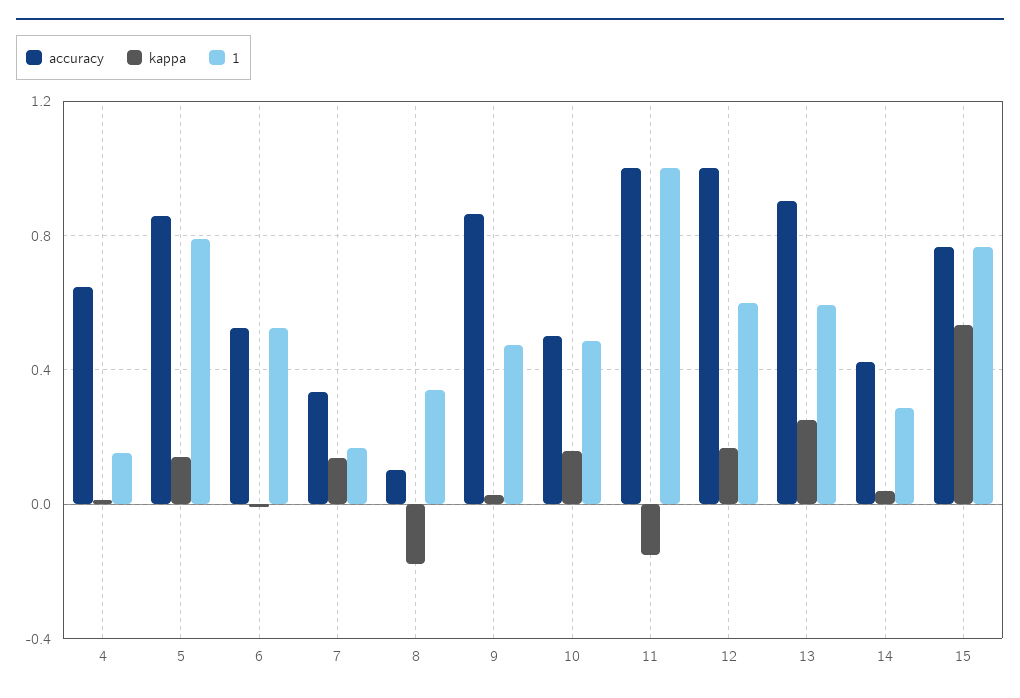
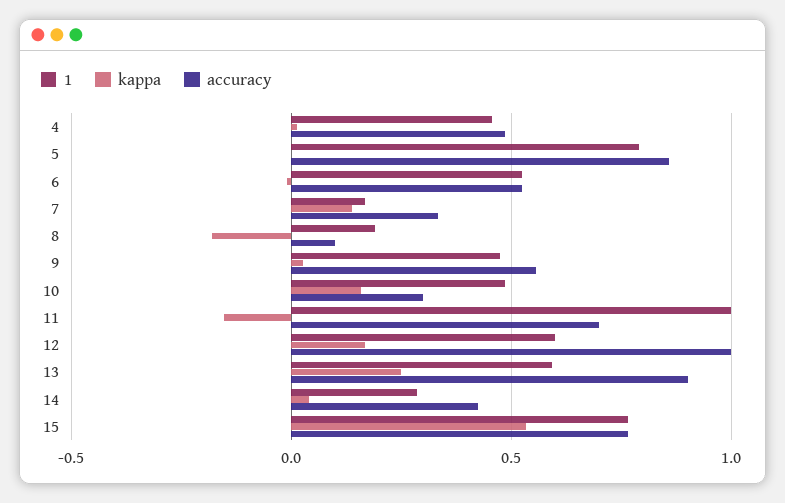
accuracy, 4: 0.65 -> 0.5
1, 4: 0.15 -> 0.45
kappa, 5: 0.15 -> 0
1, 8: 0.35 -> 0.2
accuracy, 9: 0.85 -> 0.55
accuracy, 10: 0.5 -> 0.3
accuracy, 11: 1 -> 0.7

